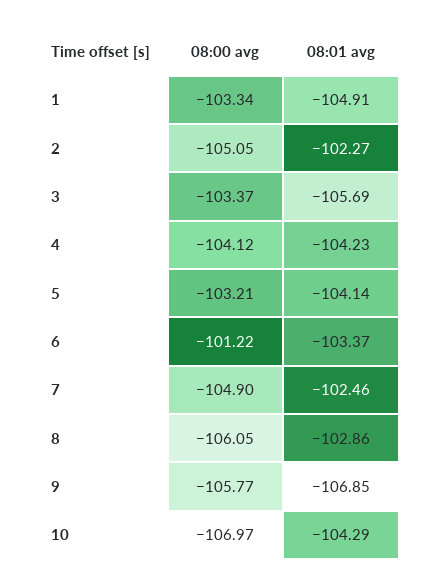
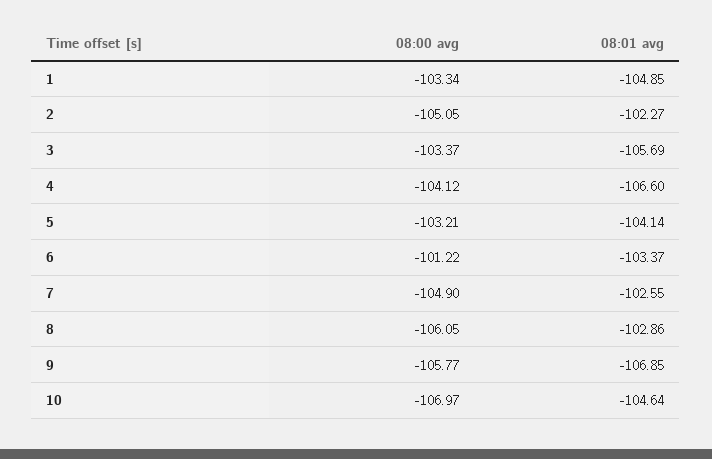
08:01 avg, 1: -104.91 -> -104.85
08:01 avg, 4: -104.23 -> -106.6
08:01 avg, 7: -102.46 -> -102.55
08:01 avg, 10: -104.29 -> -104.64

